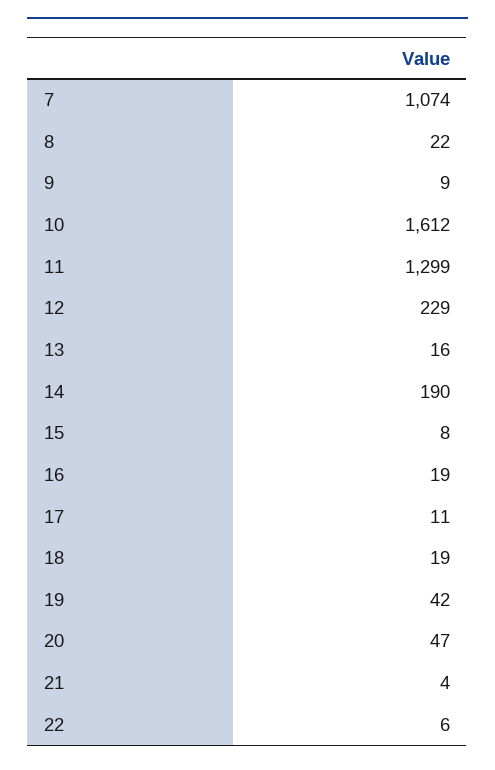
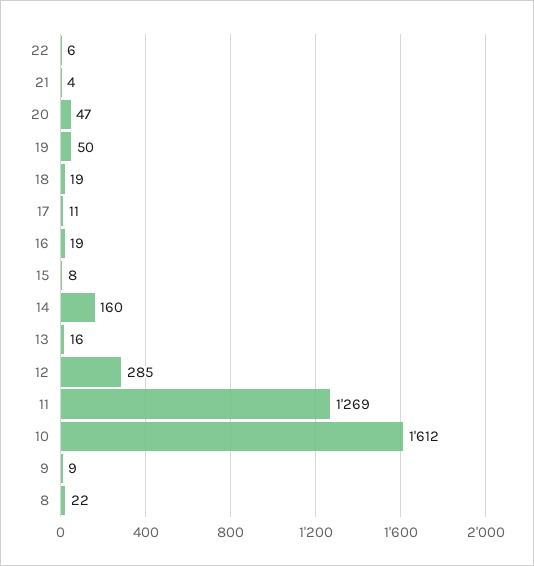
7: 1074 -> none
11: 1299 -> 1269
12: 229 -> 285
14: 190 -> 160
19: 42 -> 50

